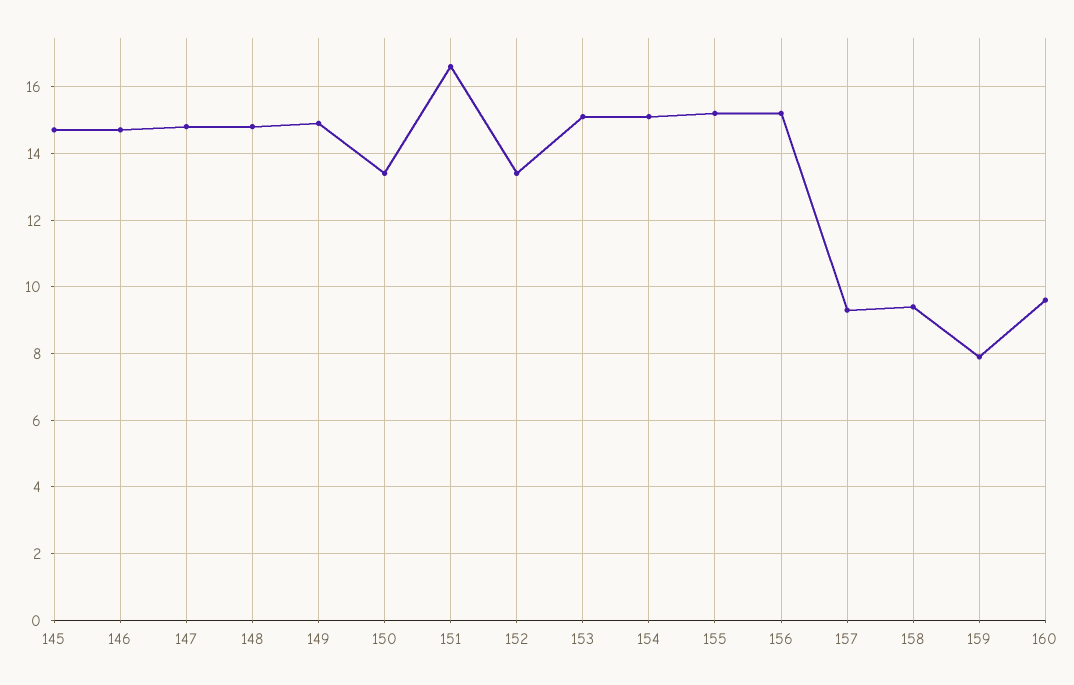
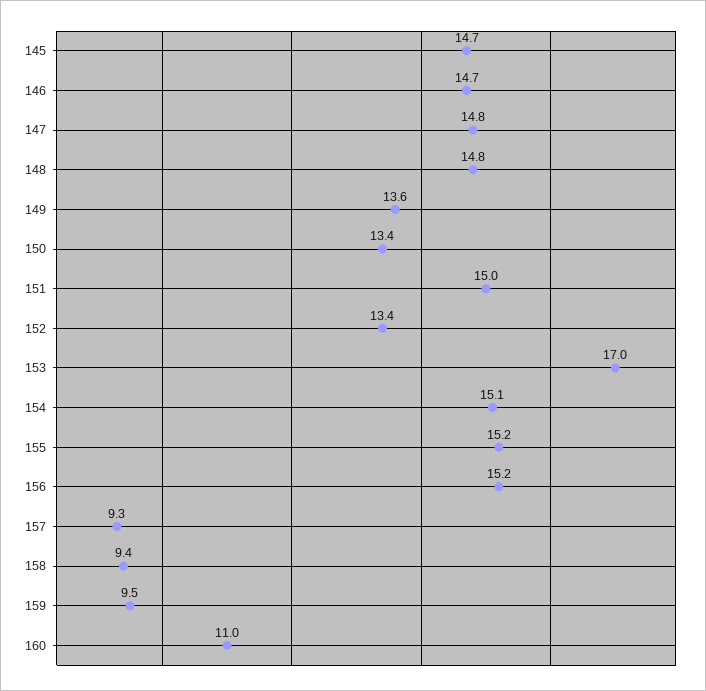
149: 15 -> 13.6
151: 16.5 -> 15
153: 15 -> 17
159: 8 -> 9.5
160: 9.5 -> 11

